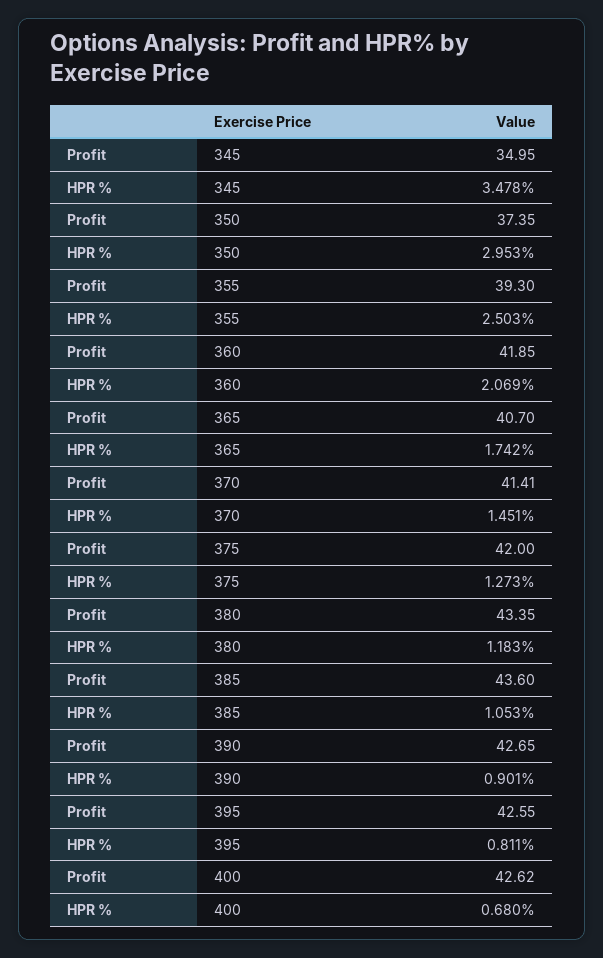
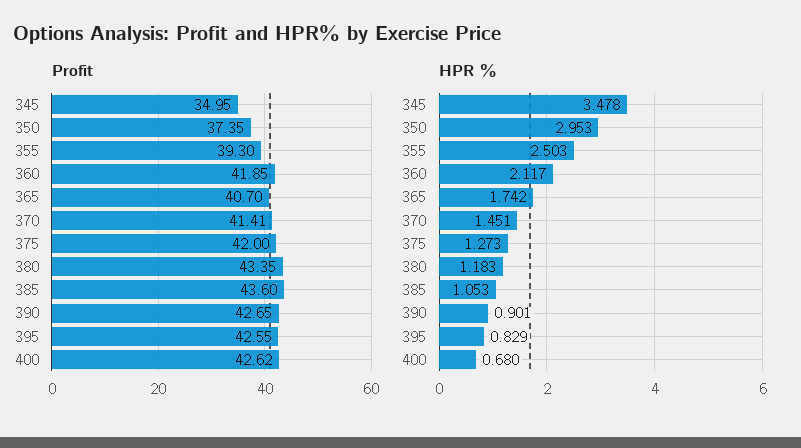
HPR %, 360: 2.069 -> 2.117
HPR %, 395: 0.811 -> 0.829

